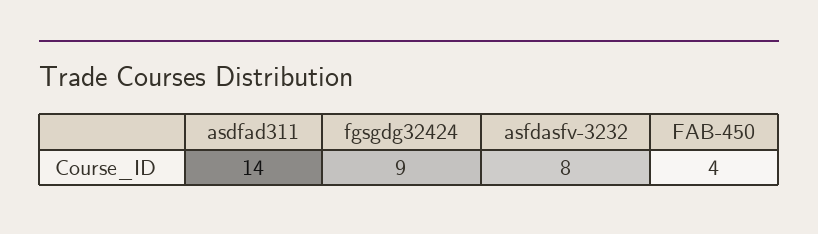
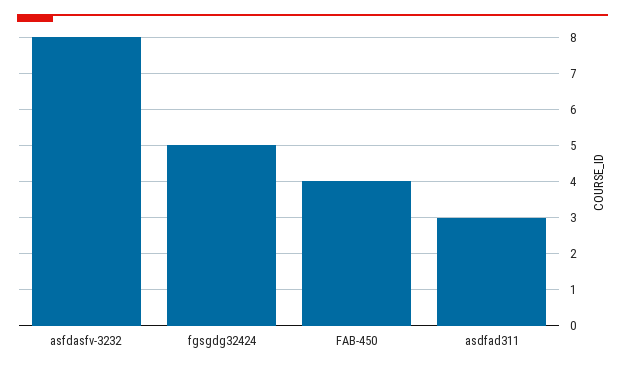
asdfad311: 14 -> 3
fgsgdg32424: 9 -> 5

